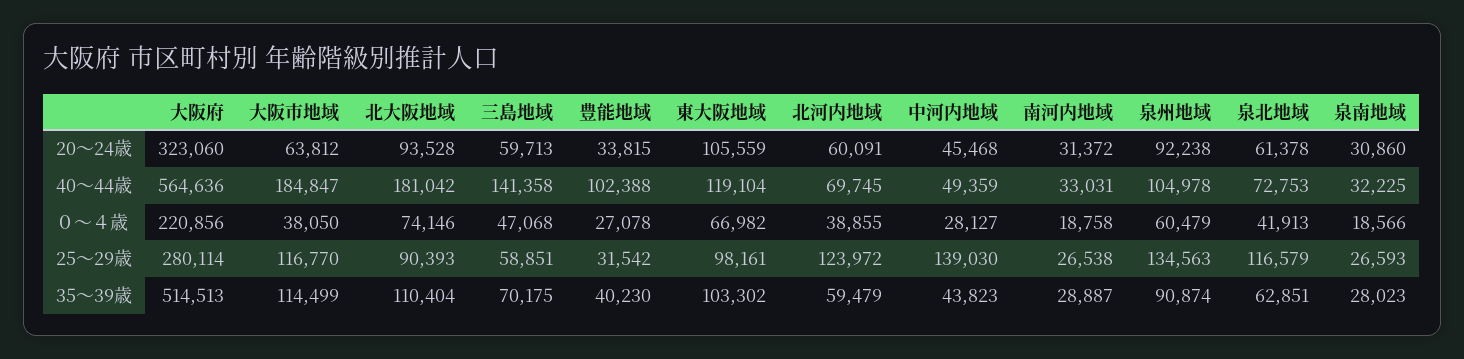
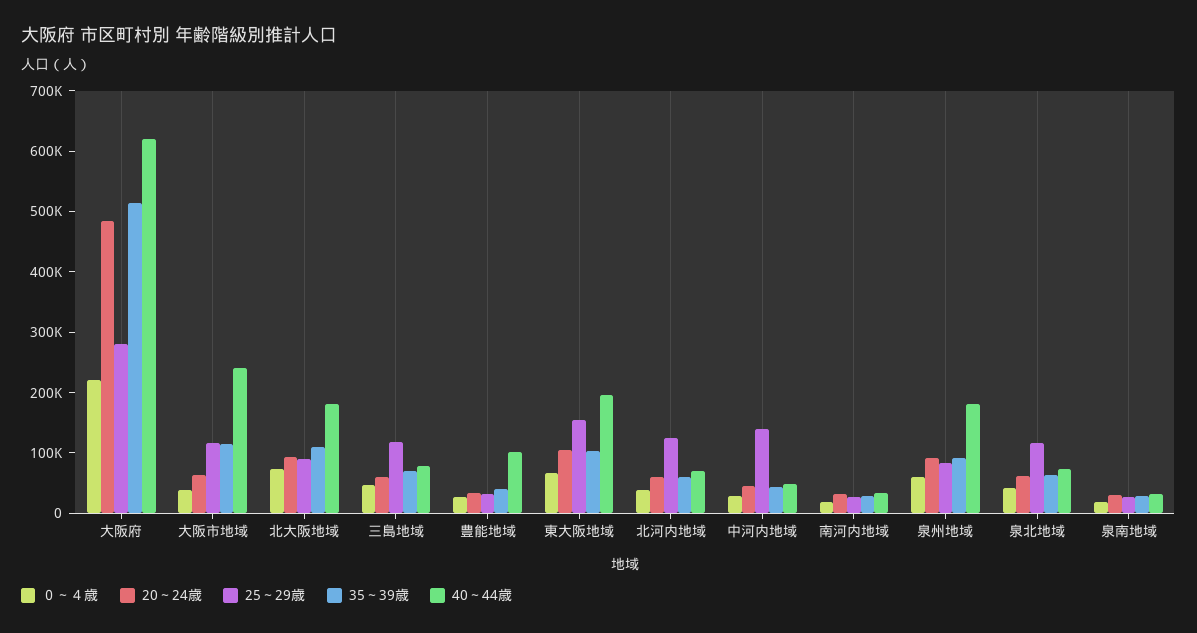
20～24歳, 大阪府: 323060 -> 480000
40～44歳, 大阪府: 564636 -> 620000
40～44歳, 大阪市地域: 184847 -> 240000
40～44歳, 三島地域: 141358 -> 80000
40～44歳, 東大阪地域: 119104 -> 200000
40～44歳, 泉州地域: 104978 -> 180000
25～29歳, 三島地域: 58851 -> 120000
25～29歳, 東大阪地域: 98161 -> 160000
25～29歳, 泉州地域: 134563 -> 80000

